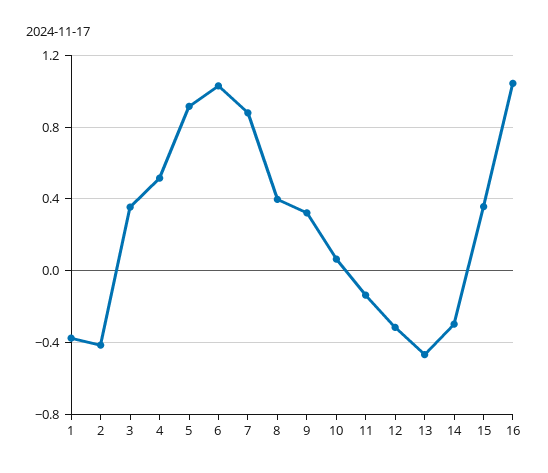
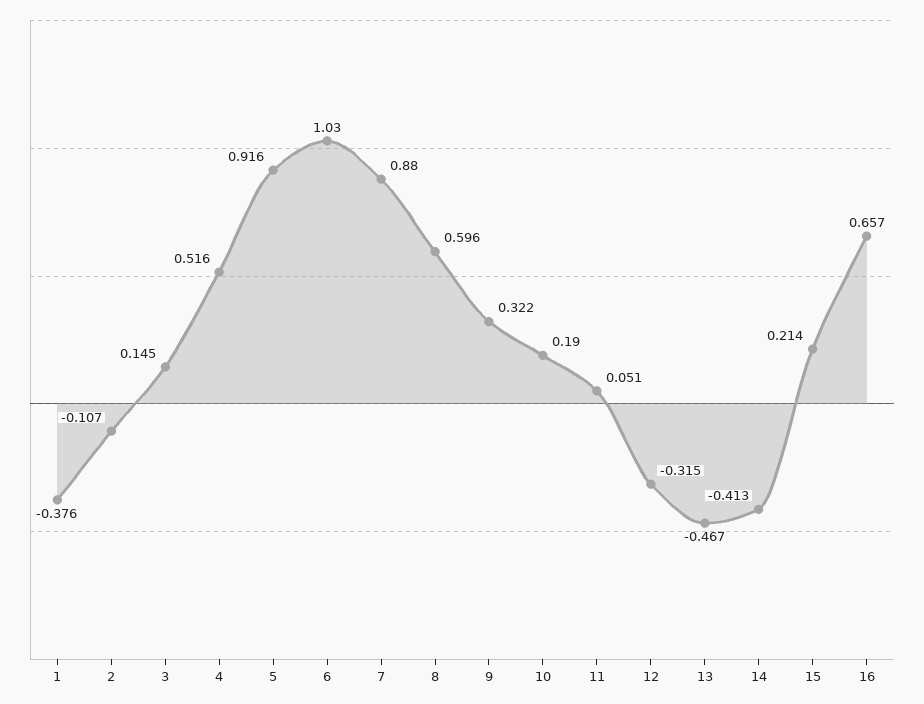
2: -0.4 -> -0.107
3: 0.35 -> 0.145
8: 0.4 -> 0.596
10: 0.05 -> 0.19
11: -0.15 -> 0.051
14: -0.3 -> -0.413
15: 0.35 -> 0.214
16: 1.05 -> 0.657

